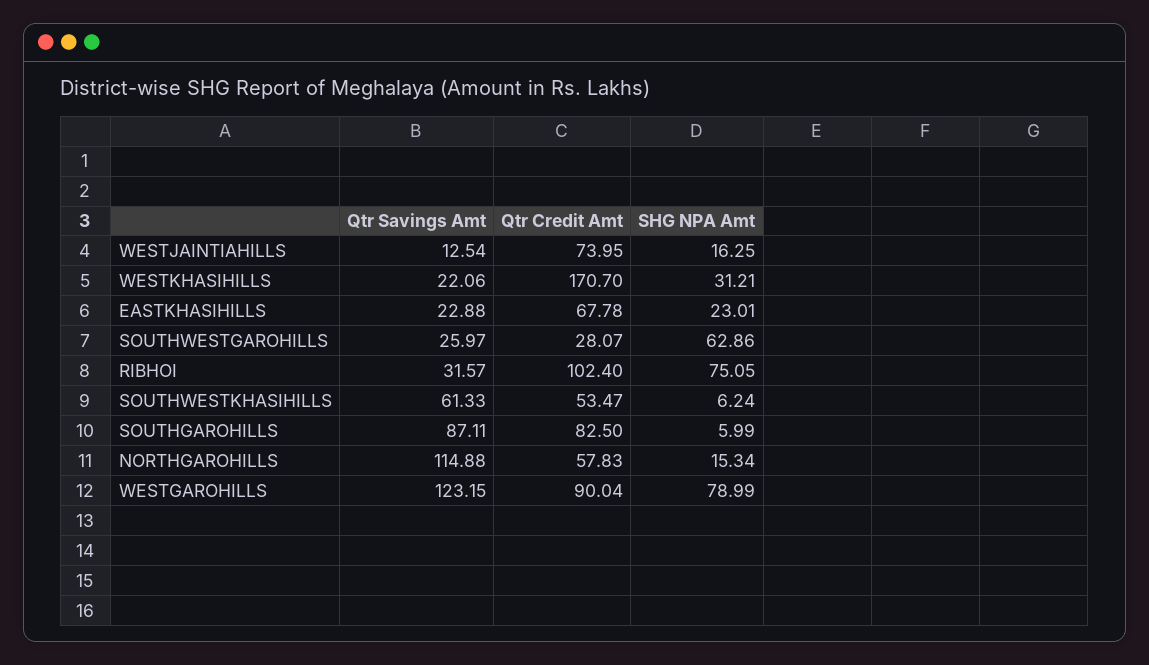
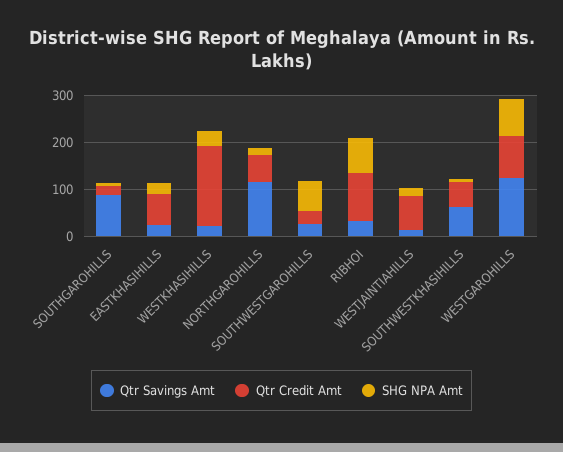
Qtr Credit Amt, SOUTHGAROHILLS: 82.5 -> 20

